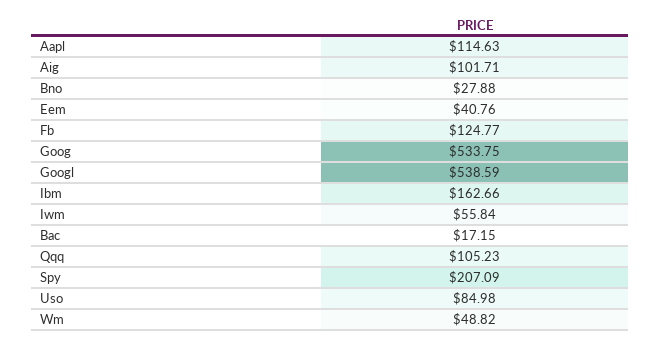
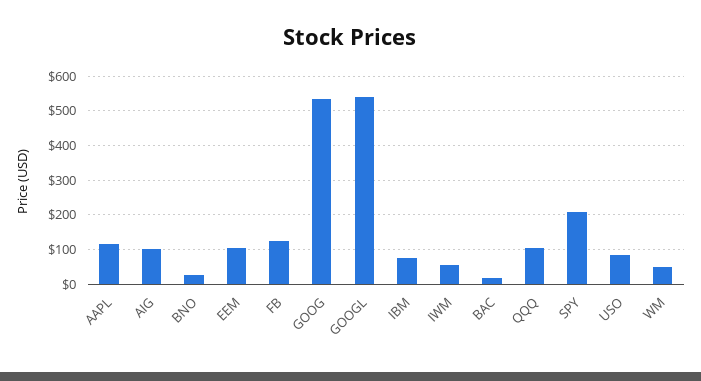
Eem: 40.76 -> 100
Ibm: 162.66 -> 80

